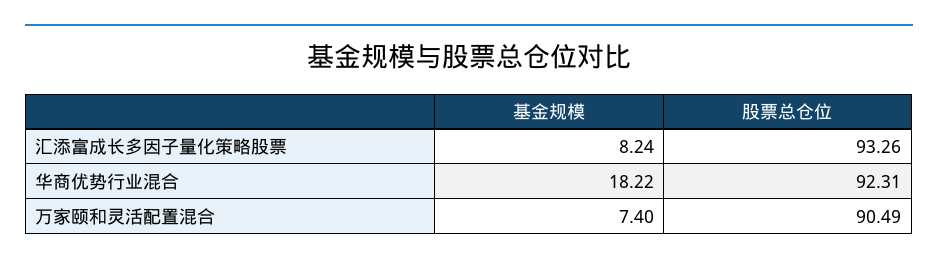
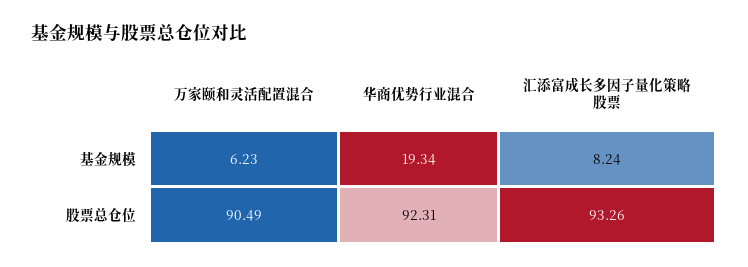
基金规模, 华商优势行业混合: 18.22 -> 19.34
基金规模, 万家颐和灵活配置混合: 7.4 -> 6.23

